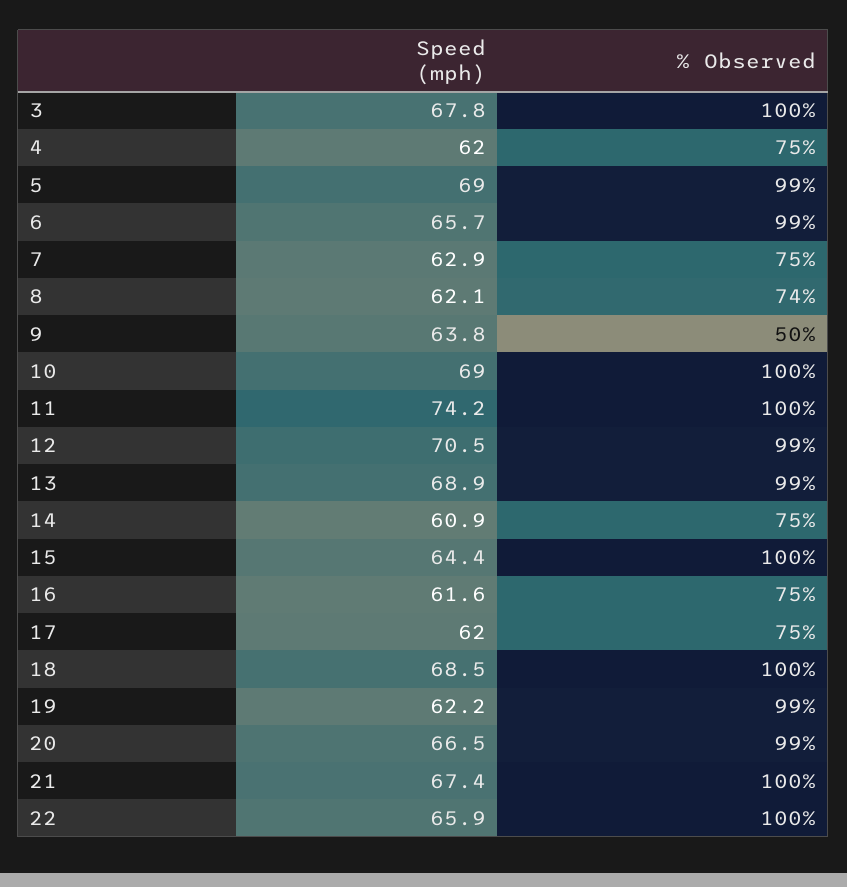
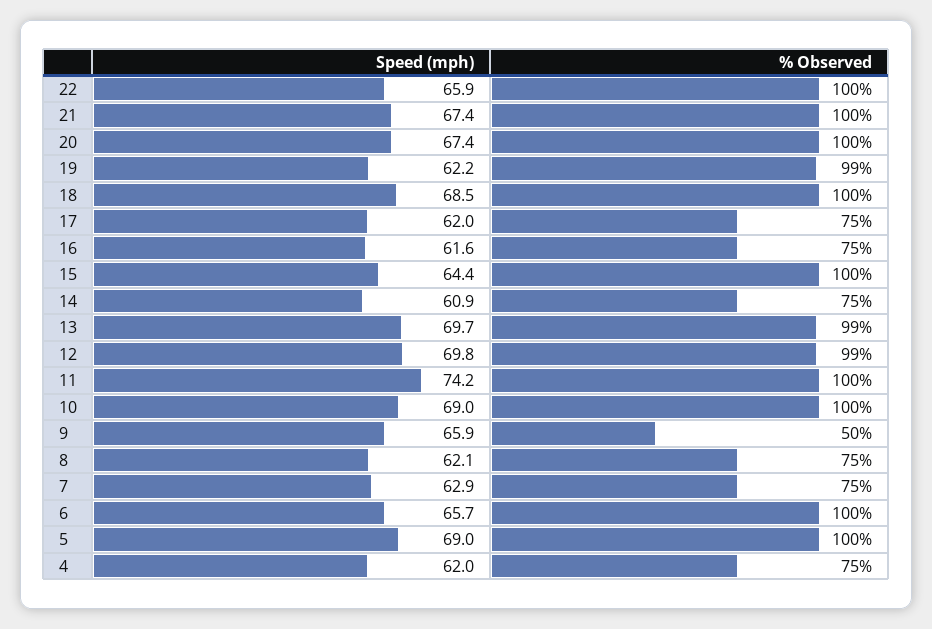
Speed (mph), 3: 67.8 -> none
% Observed, 3: 100 -> none
% Observed, 5: 99 -> 100
% Observed, 6: 99 -> 100
% Observed, 8: 74 -> 75
Speed (mph), 9: 63.8 -> 65.9
Speed (mph), 12: 70.5 -> 69.8
Speed (mph), 13: 68.9 -> 69.7
Speed (mph), 20: 66.5 -> 67.4
% Observed, 20: 99 -> 100

